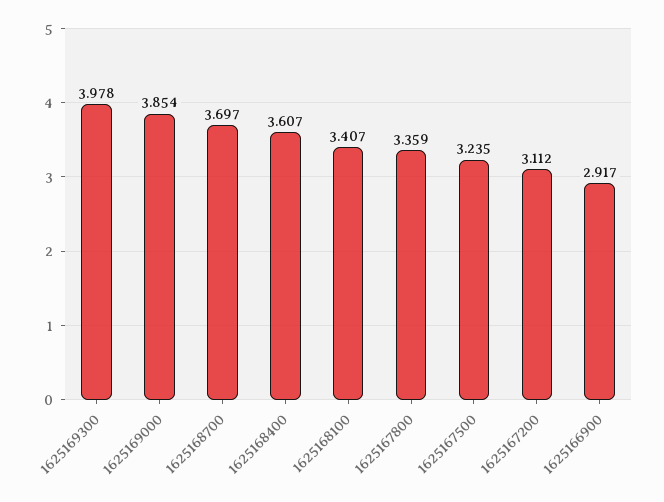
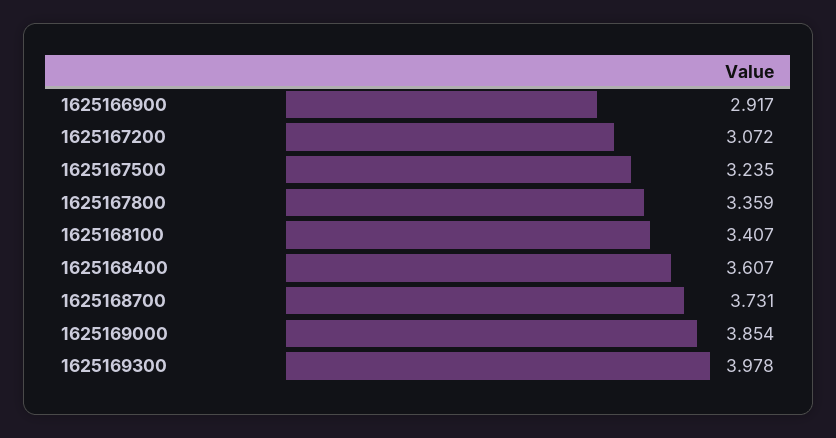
1625168700: 3.697 -> 3.731
1625167200: 3.112 -> 3.072

